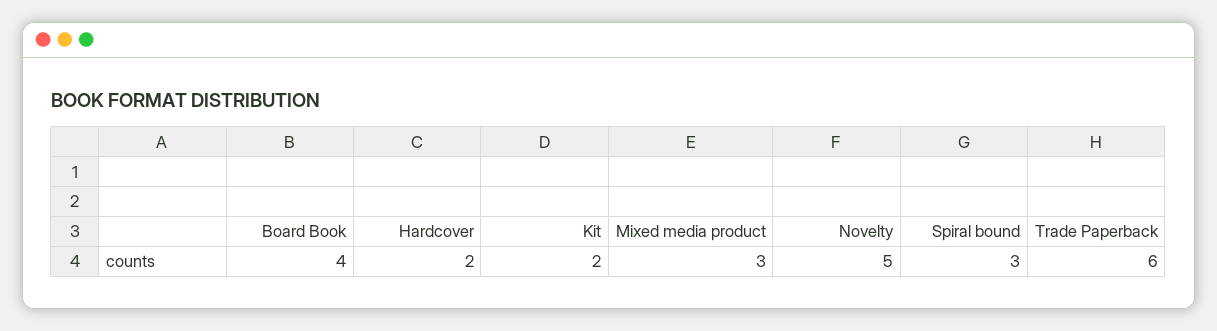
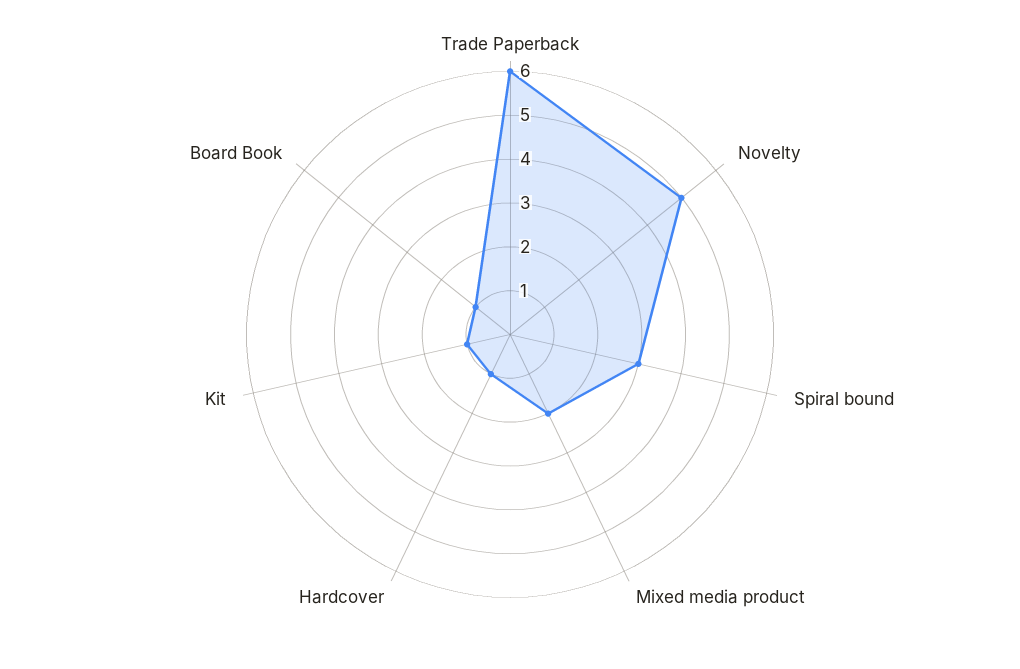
Board Book: 4 -> 1
Hardcover: 2 -> 1
Kit: 2 -> 1
Mixed media product: 3 -> 2

